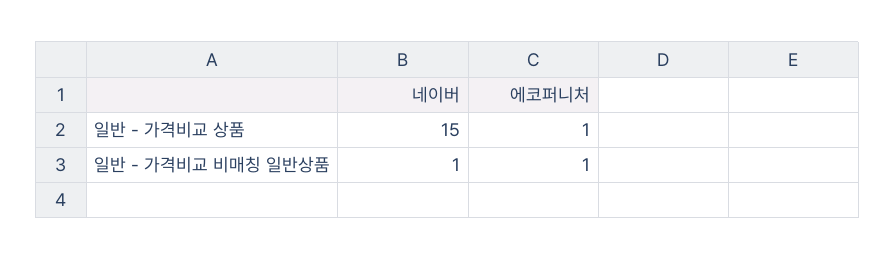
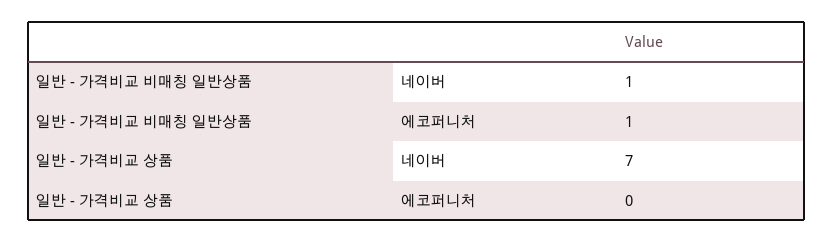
네이버, 일반 - 가격비교 상품: 15 -> 7
에코퍼니처, 일반 - 가격비교 상품: 1 -> 0

